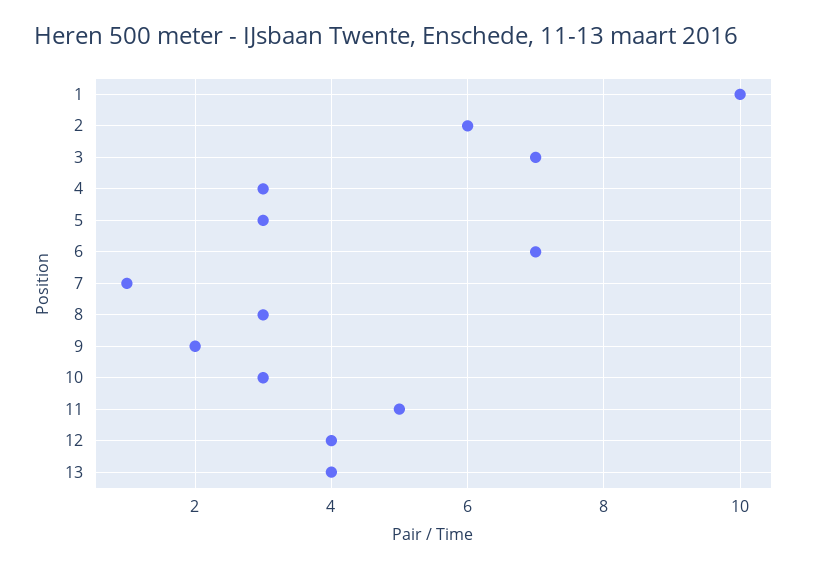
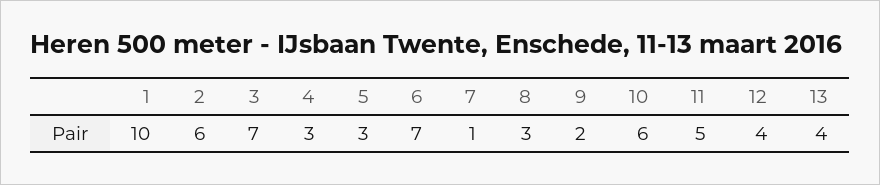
10: 3 -> 6

